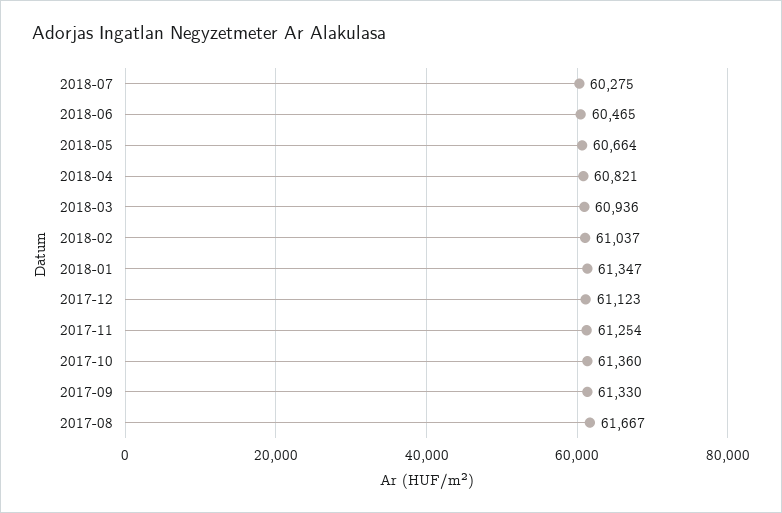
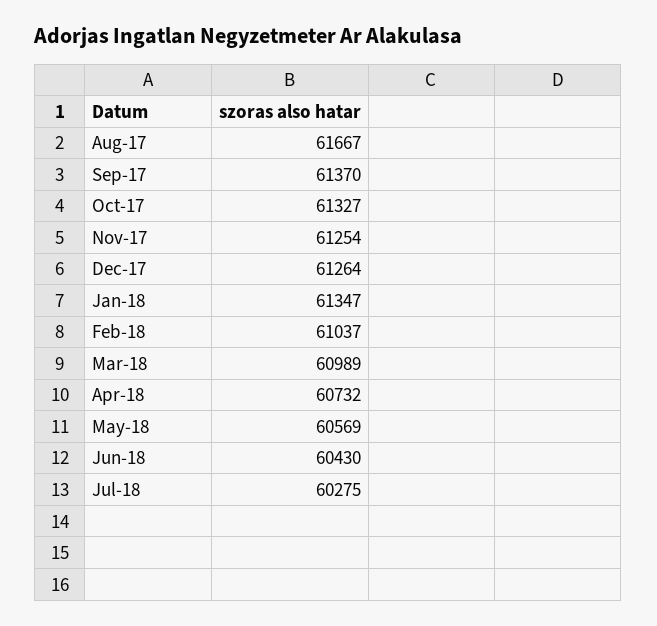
2018-06: 60465 -> 60430
2018-05: 60664 -> 60569
2018-04: 60821 -> 60732
2018-03: 60936 -> 60989
2017-12: 61123 -> 61264
2017-10: 61360 -> 61327
2017-09: 61330 -> 61370

